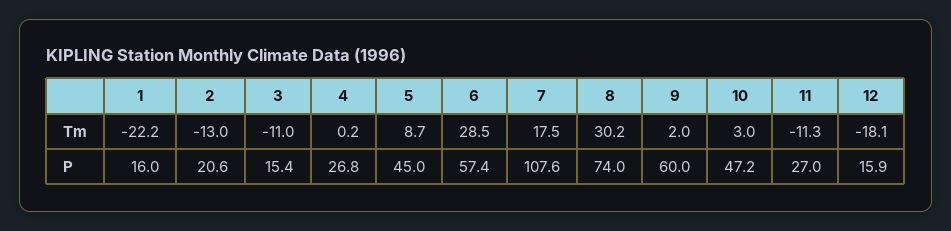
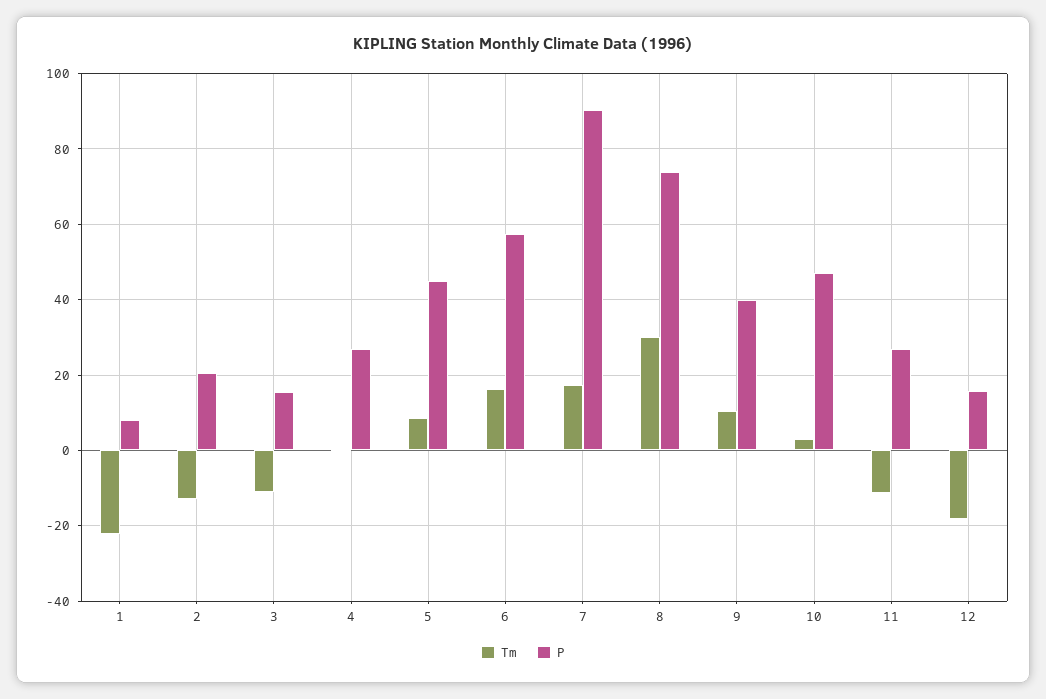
Tm, 6: 28.5 -> 16
Tm, 9: 2 -> 10
P, 1: 16 -> 8
P, 7: 107.6 -> 90
P, 9: 60 -> 40

